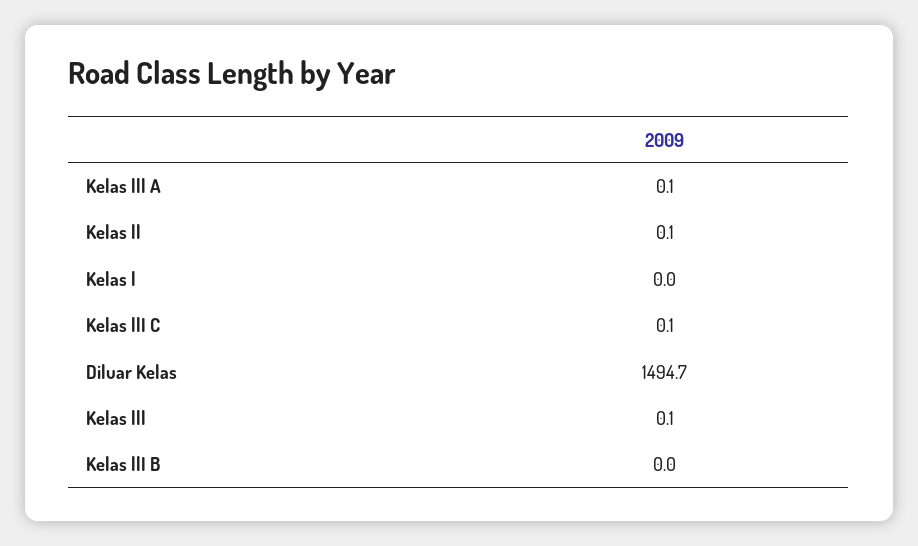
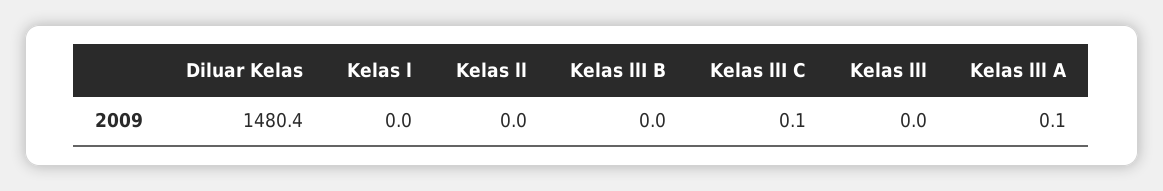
Kelas ll: 0.1 -> 0
Diluar Kelas: 1494.7 -> 1480.4
Kelas lll: 0.1 -> 0

